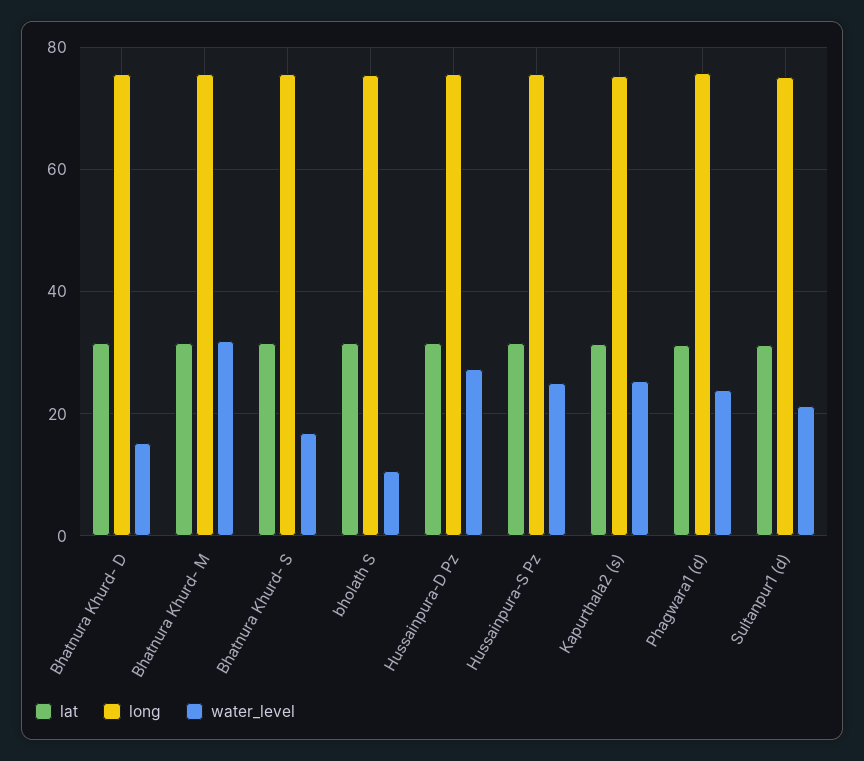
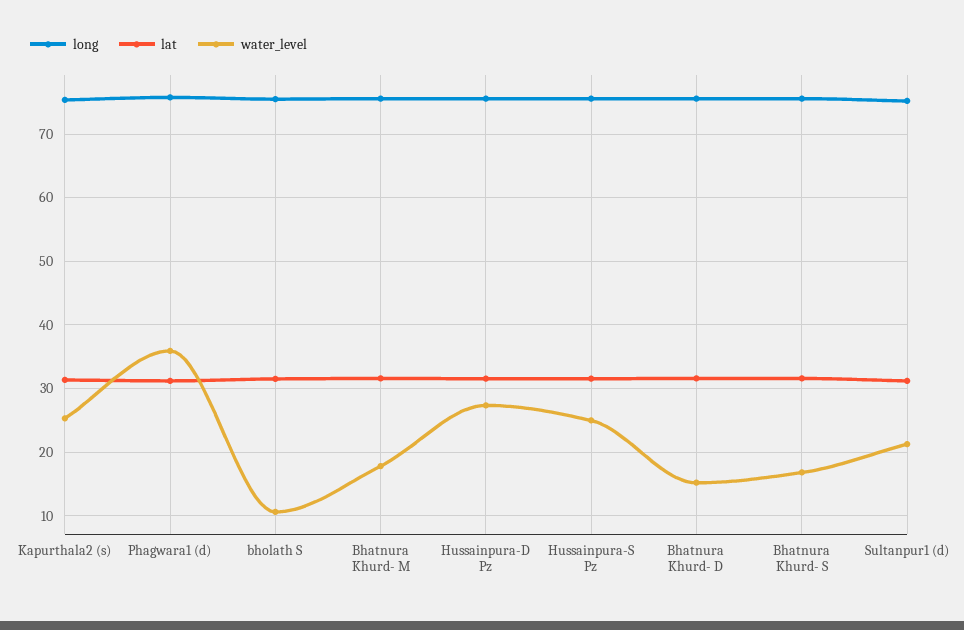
water_level, Bhatnura Khurd- M: 32 -> 18
water_level, Phagwara1 (d): 24 -> 36

